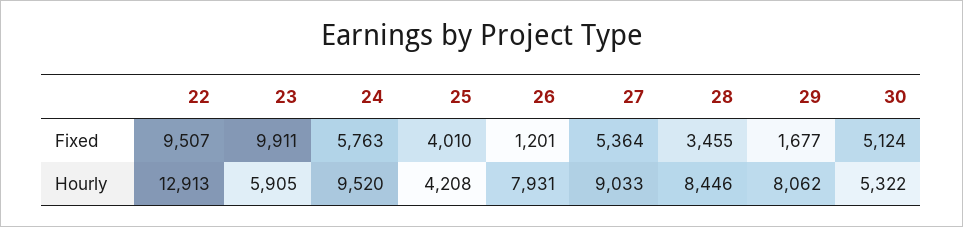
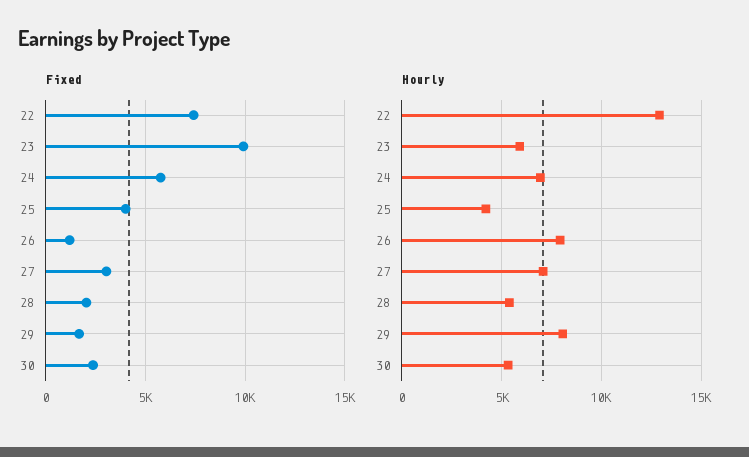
Fixed, 22: 9507 -> 7500
Fixed, 27: 5364 -> 3000
Fixed, 28: 3455 -> 2000
Fixed, 30: 5124 -> 2500
Hourly, 24: 9520 -> 7000
Hourly, 27: 9033 -> 7000
Hourly, 28: 8446 -> 5500

